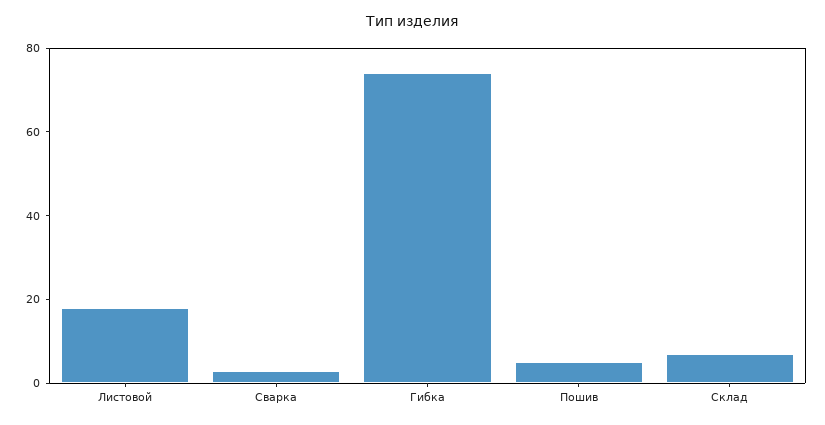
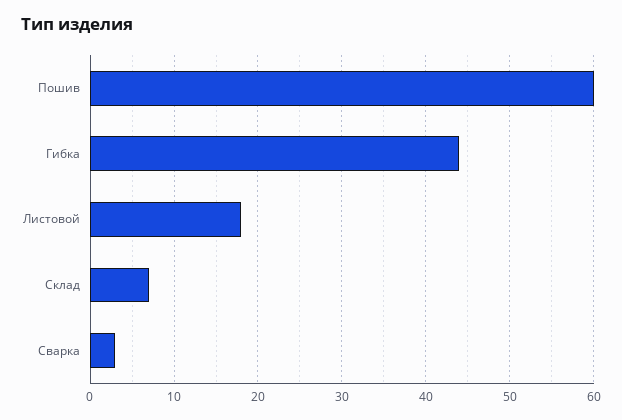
Гибка: 75 -> 44
Пошив: 5 -> 60

